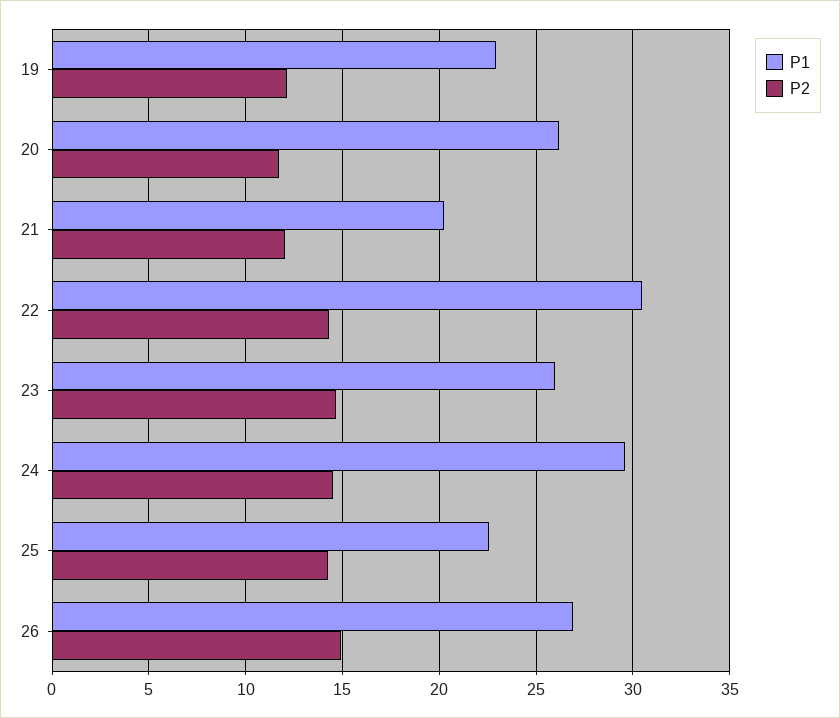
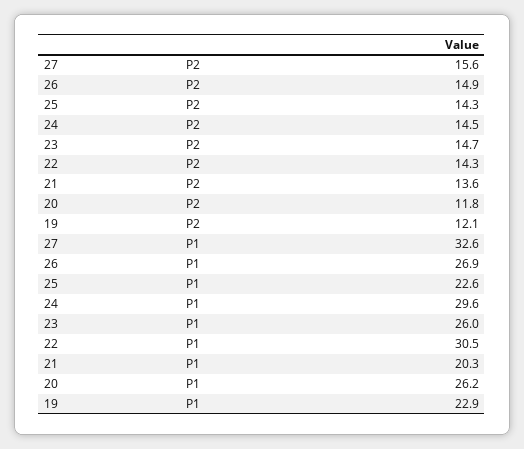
P2, 21: 12 -> 13.6
P2, 27: none -> 15.6
P1, 27: none -> 32.6

